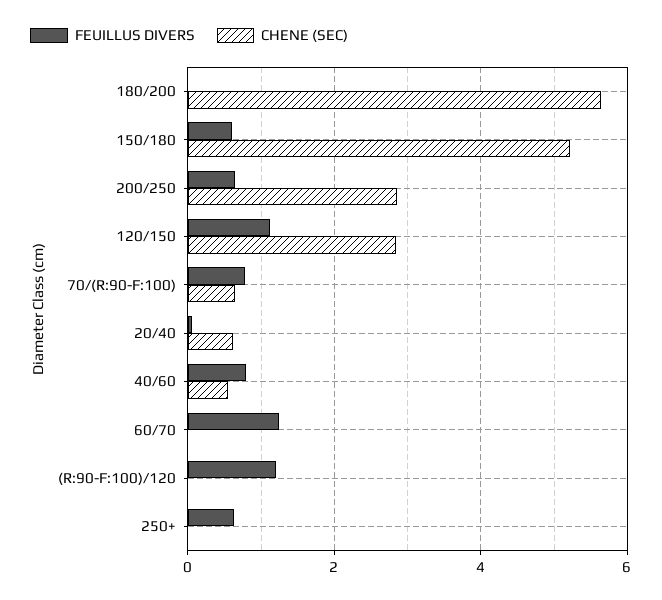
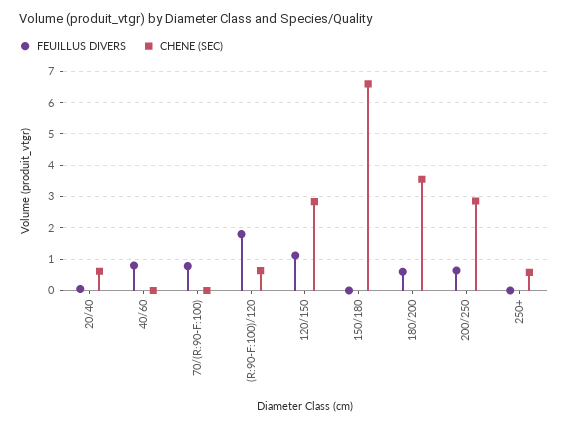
FEUILLUS DIVERS, 180/200: 0 -> 0.6
CHENE (SEC), 180/200: 5.6 -> 3.6
FEUILLUS DIVERS, 150/180: 0.6 -> 0
CHENE (SEC), 150/180: 5.2 -> 6.6
CHENE (SEC), 70/(R:90-F:100): 0.6 -> 0
CHENE (SEC), 40/60: 0.6 -> 0
FEUILLUS DIVERS, 60/70: 1.2 -> none
CHENE (SEC), 60/70: 0 -> none
FEUILLUS DIVERS, (R:90-F:100)/120: 1.2 -> 1.8
CHENE (SEC), (R:90-F:100)/120: 0 -> 0.6
FEUILLUS DIVERS, 250+: 0.6 -> 0
CHENE (SEC), 250+: 0 -> 0.6

